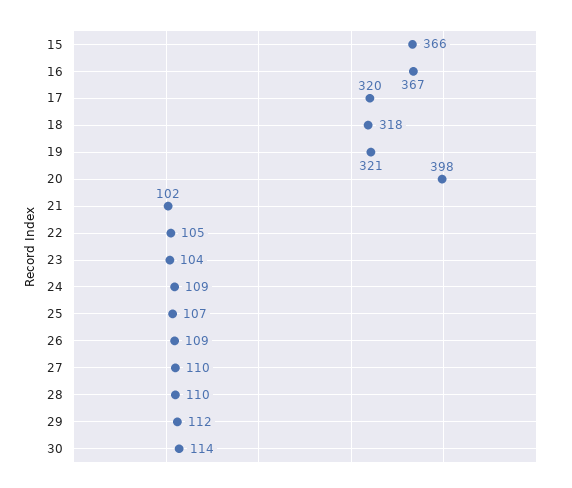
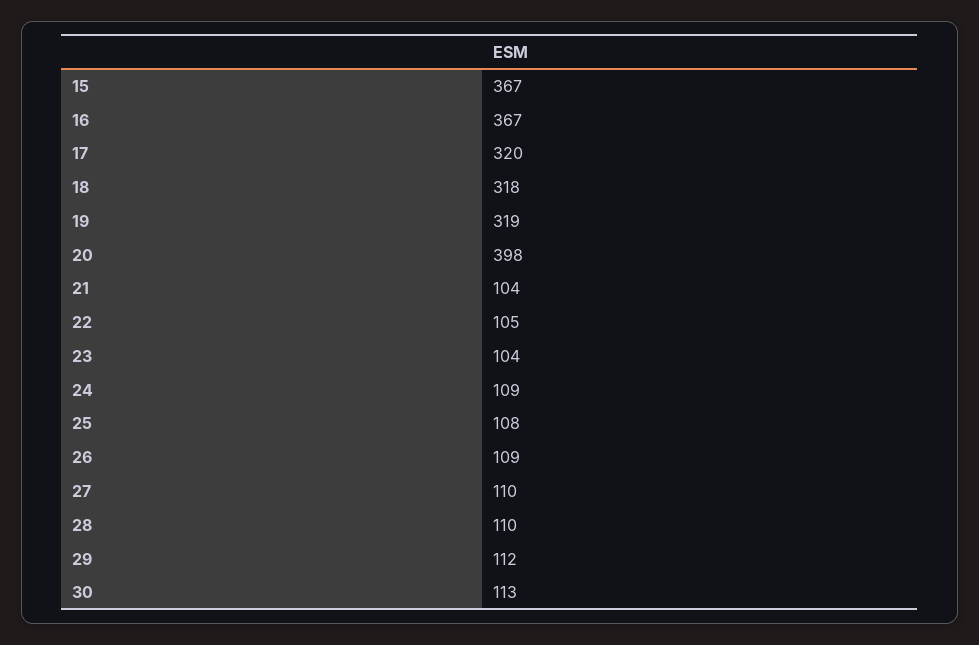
15: 366 -> 367
19: 321 -> 319
21: 102 -> 104
25: 107 -> 108
30: 114 -> 113

